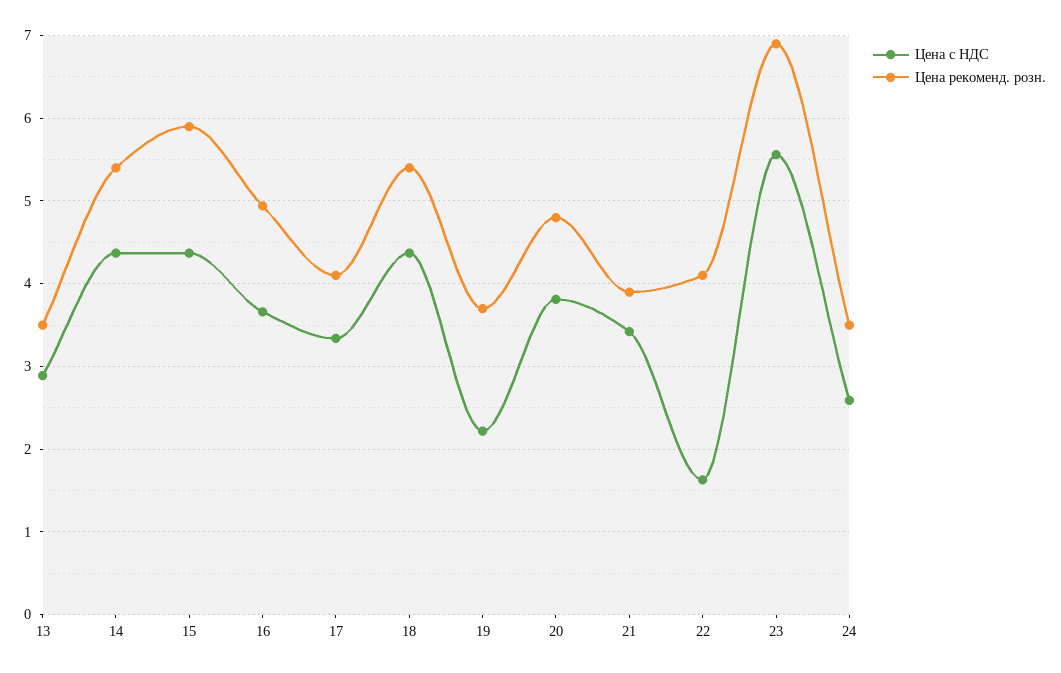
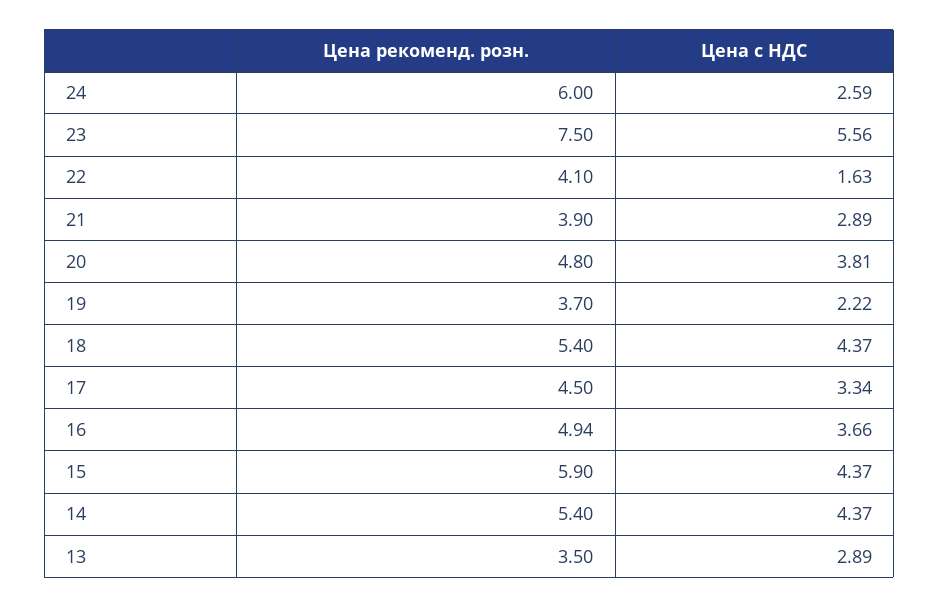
Цена рекоменд. розн., 17: 4.1 -> 4.5
Цена с НДС, 21: 3.4 -> 2.89
Цена рекоменд. розн., 23: 6.9 -> 7.5
Цена рекоменд. розн., 24: 3.5 -> 6

